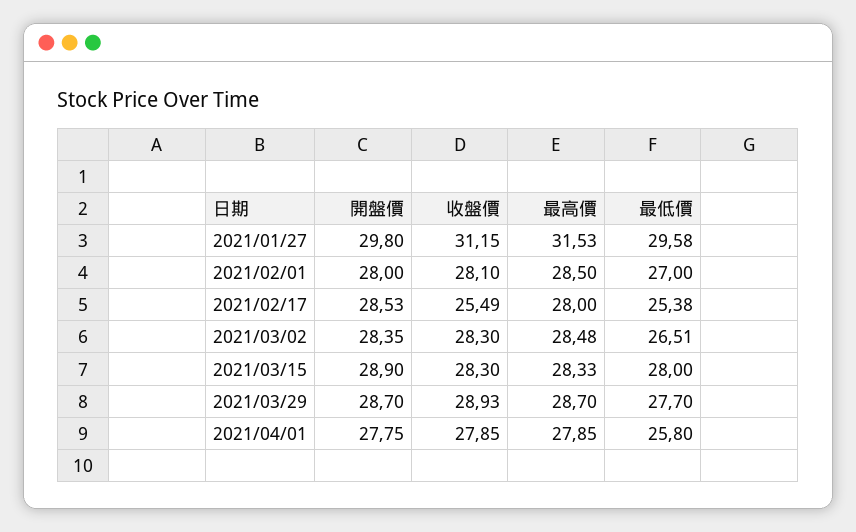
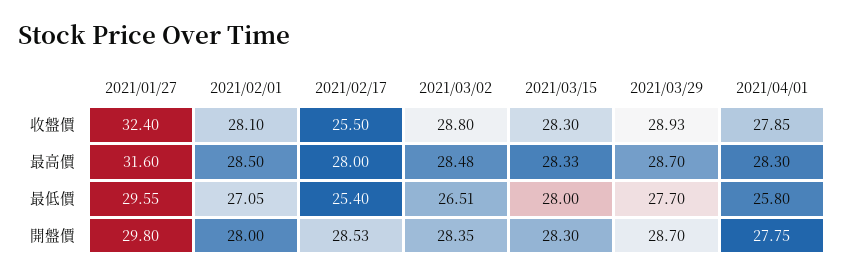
收盤價, 2021/01/27: 31.15 -> 32.4
最高價, 2021/01/27: 31.53 -> 31.6
最低價, 2021/01/27: 29.58 -> 29.55
最低價, 2021/02/01: 27 -> 27.05
收盤價, 2021/02/17: 25.49 -> 25.5
最低價, 2021/02/17: 25.38 -> 25.4
收盤價, 2021/03/02: 28.3 -> 28.8
開盤價, 2021/03/15: 28.9 -> 28.3
最高價, 2021/04/01: 27.85 -> 28.3

